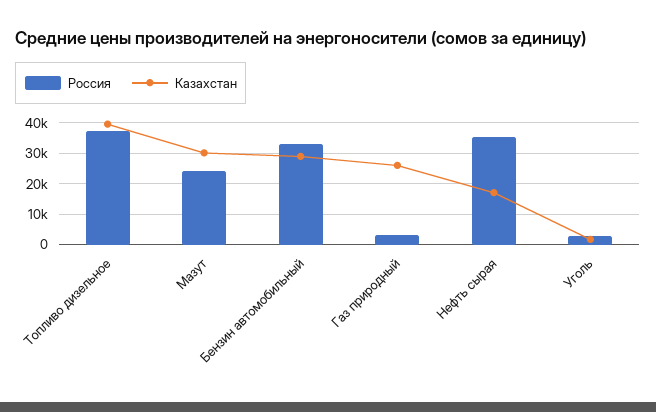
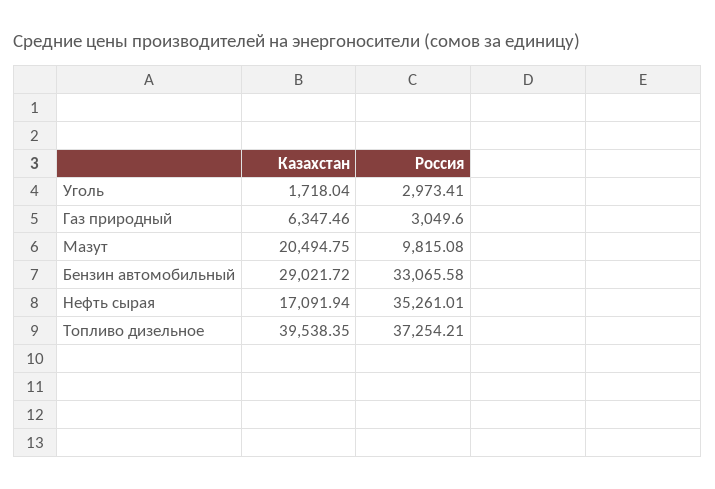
Россия, Мазут: 24000 -> 9815.08
Казахстан, Мазут: 30000 -> 20494.75
Казахстан, Газ природный: 26000 -> 6347.46

